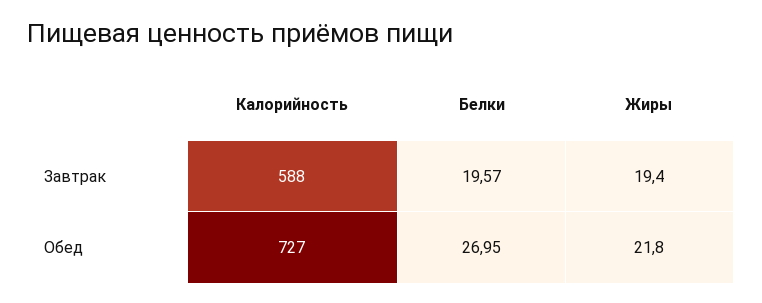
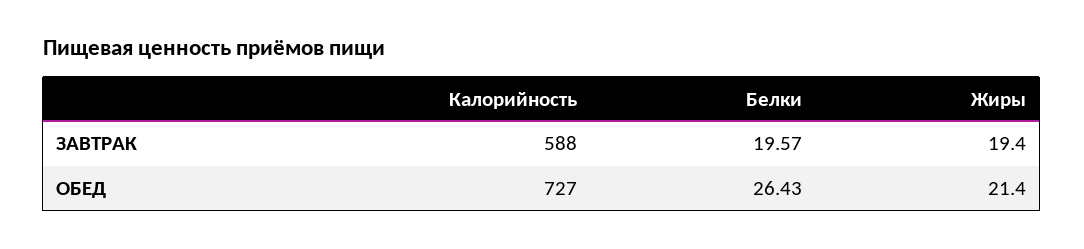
Белки, Обед: 26.95 -> 26.43
Жиры, Обед: 21.8 -> 21.4

